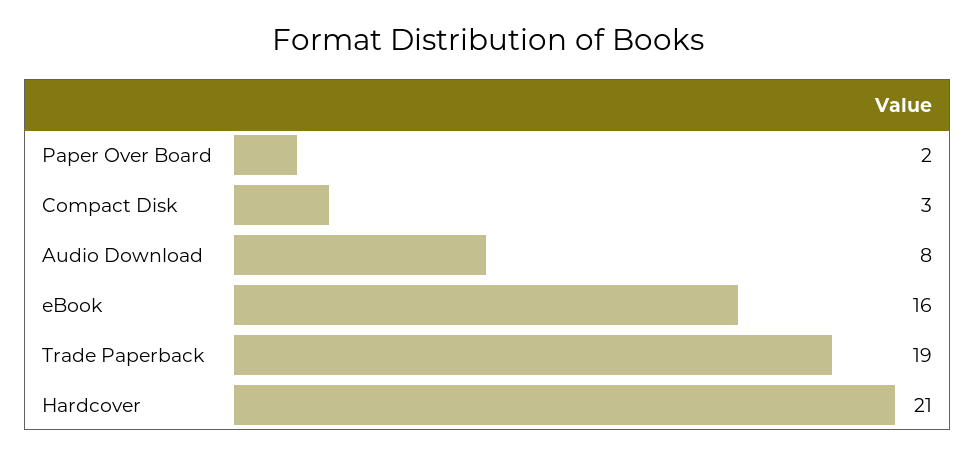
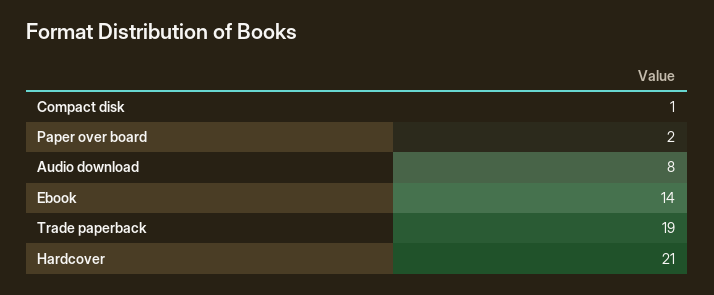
Compact Disk: 3 -> 1
eBook: 16 -> 14

